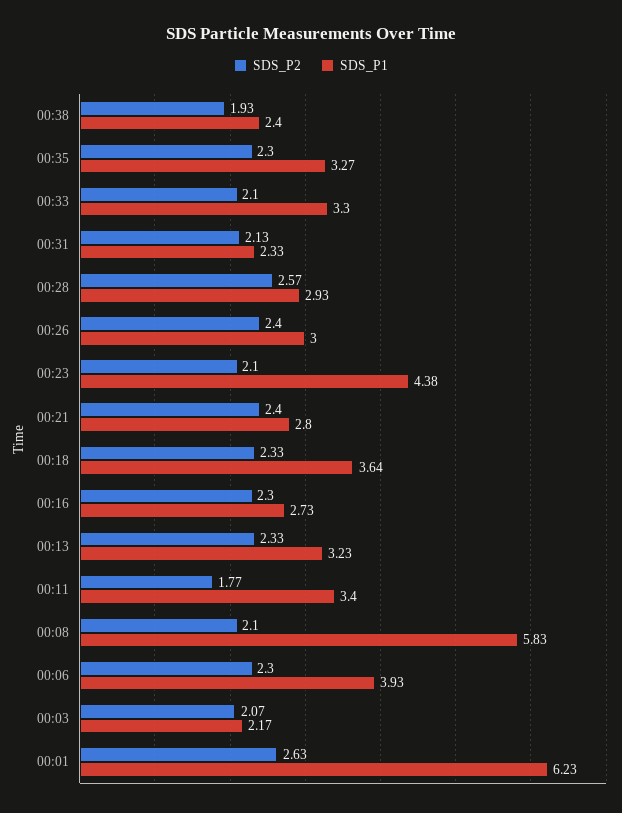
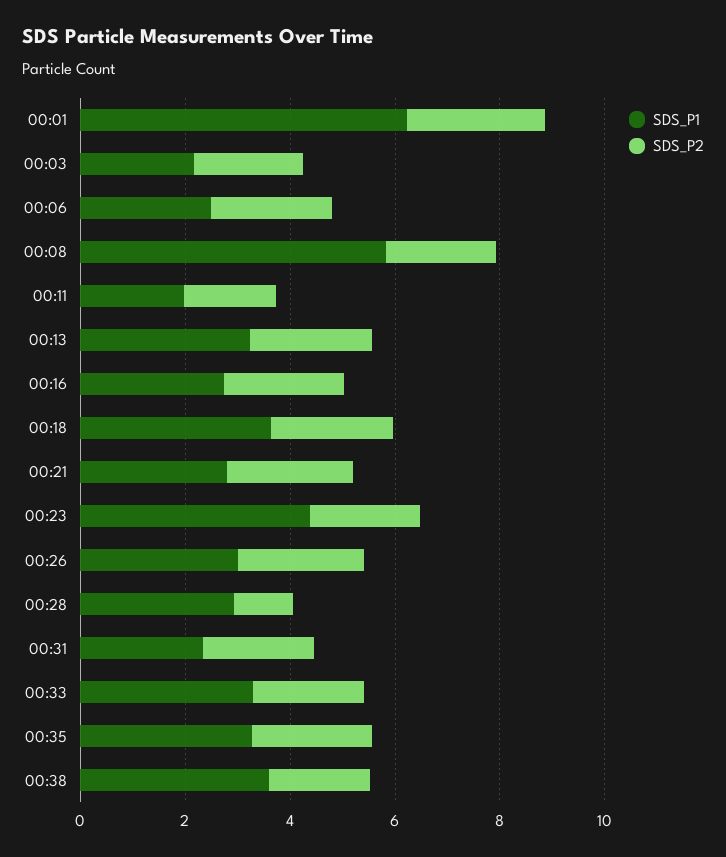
SDS_P1, 00:38: 2.4 -> 3.5
SDS_P2, 00:28: 2.57 -> 1
SDS_P1, 00:11: 3.4 -> 2
SDS_P1, 00:06: 3.93 -> 2.5

